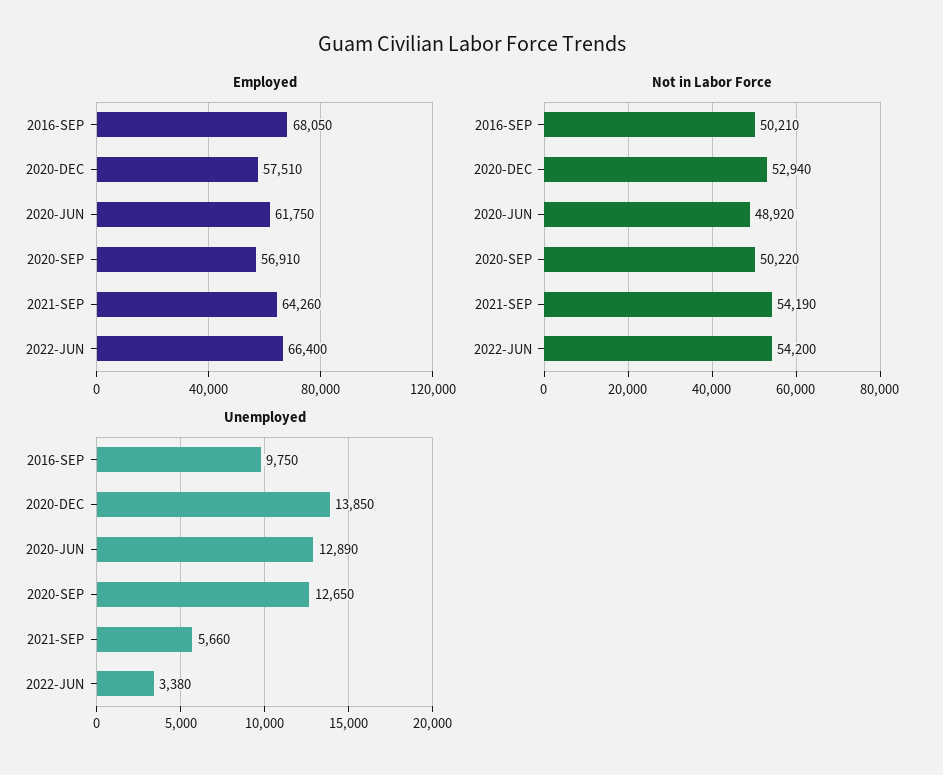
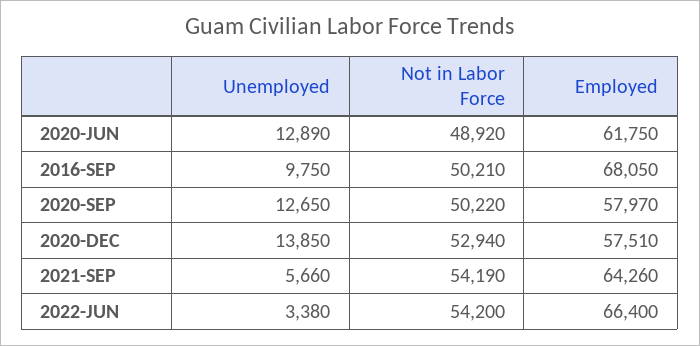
Employed, 2020-SEP: 56910 -> 57970

